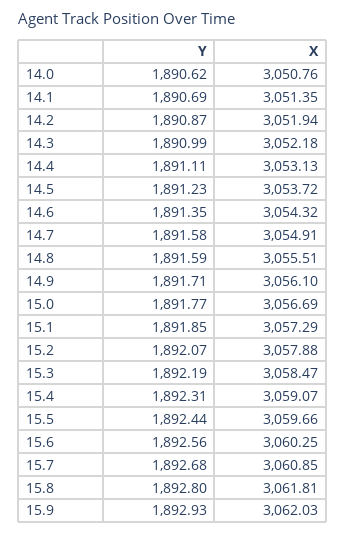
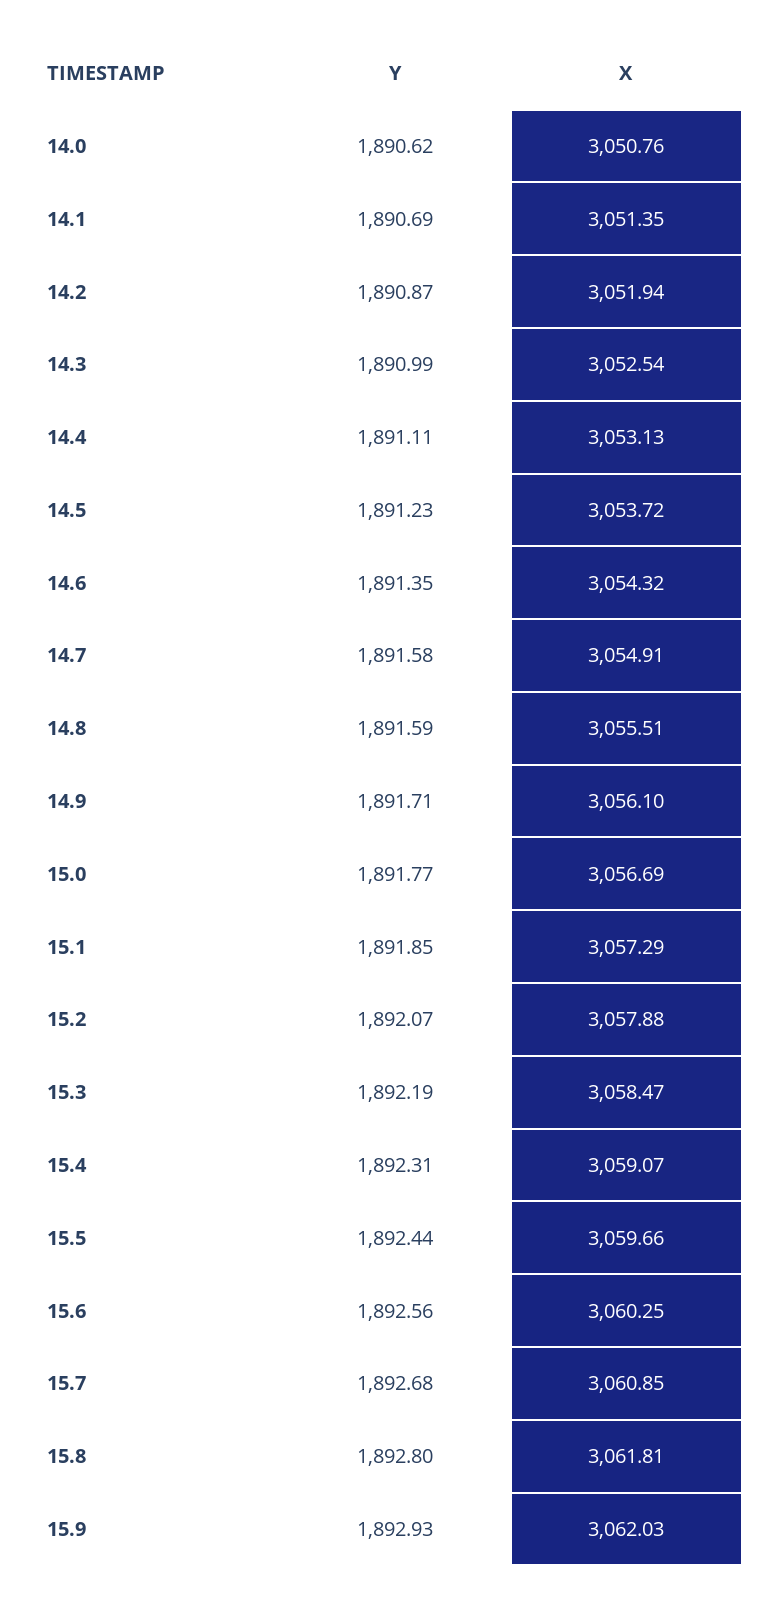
X, 14.3: 3052.18 -> 3052.54

